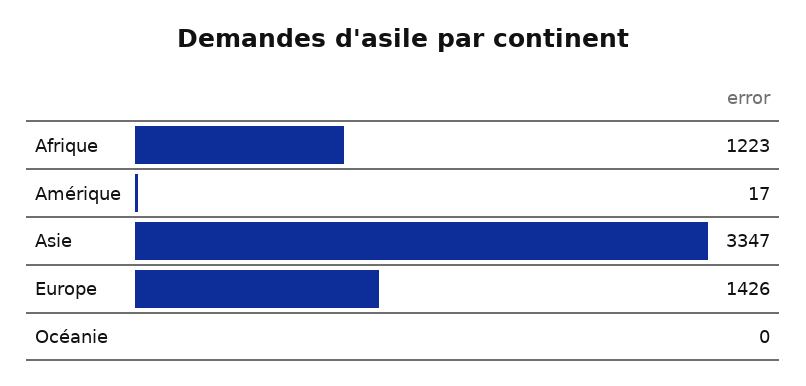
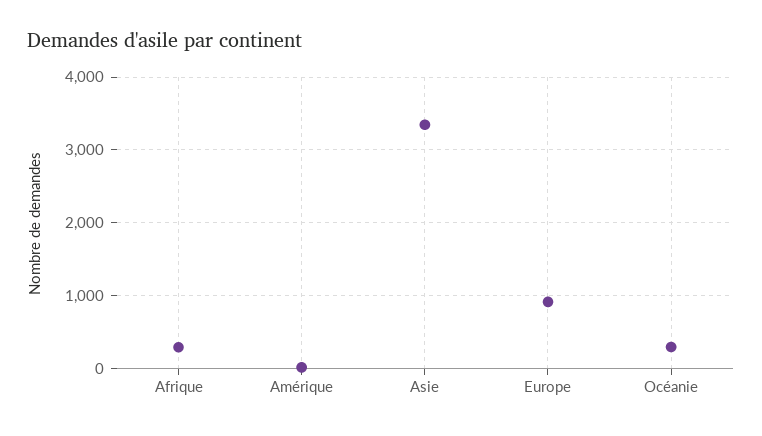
Afrique: 1223 -> 300
Europe: 1426 -> 900
Océanie: 0 -> 300

